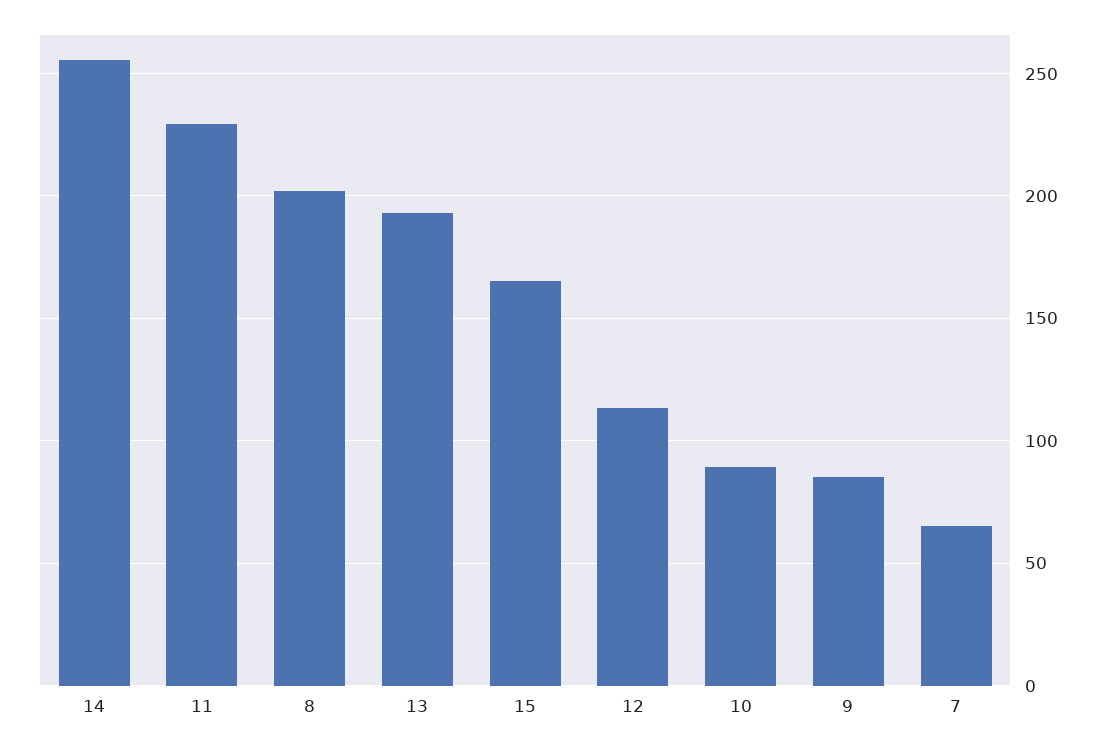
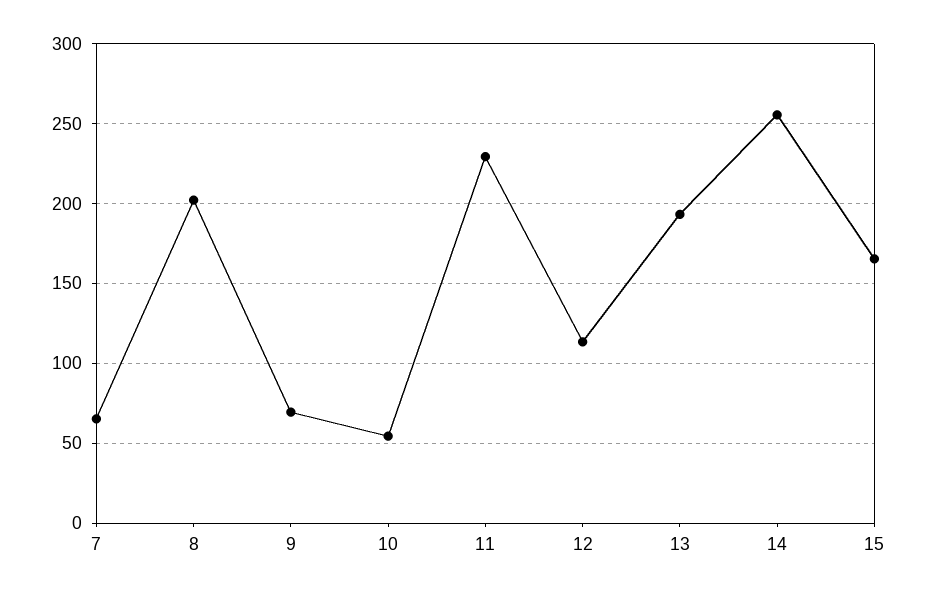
10: 90 -> 55
9: 85 -> 70

